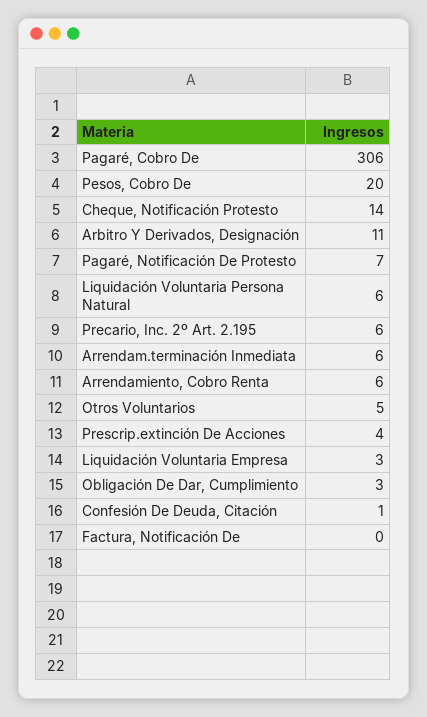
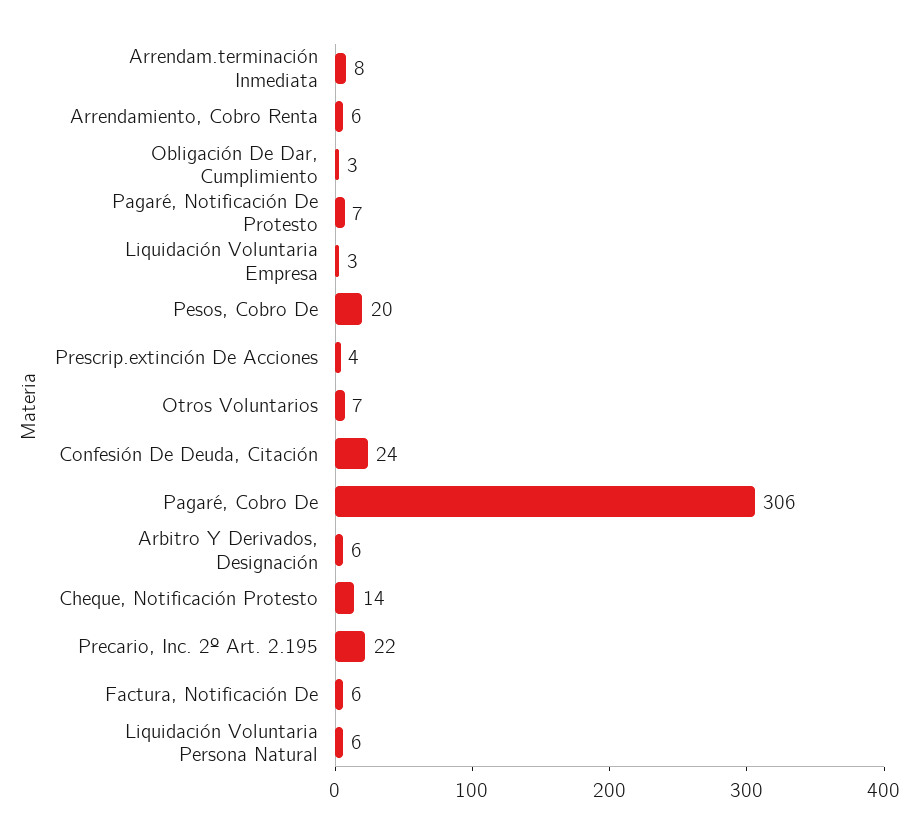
Arbitro Y Derivados, Designación: 11 -> 6
Precario, Inc. 2º Art. 2.195: 6 -> 22
Arrendam.terminación Inmediata: 6 -> 8
Otros Voluntarios: 5 -> 7
Confesión De Deuda, Citación: 1 -> 24
Factura, Notificación De: 0 -> 6

